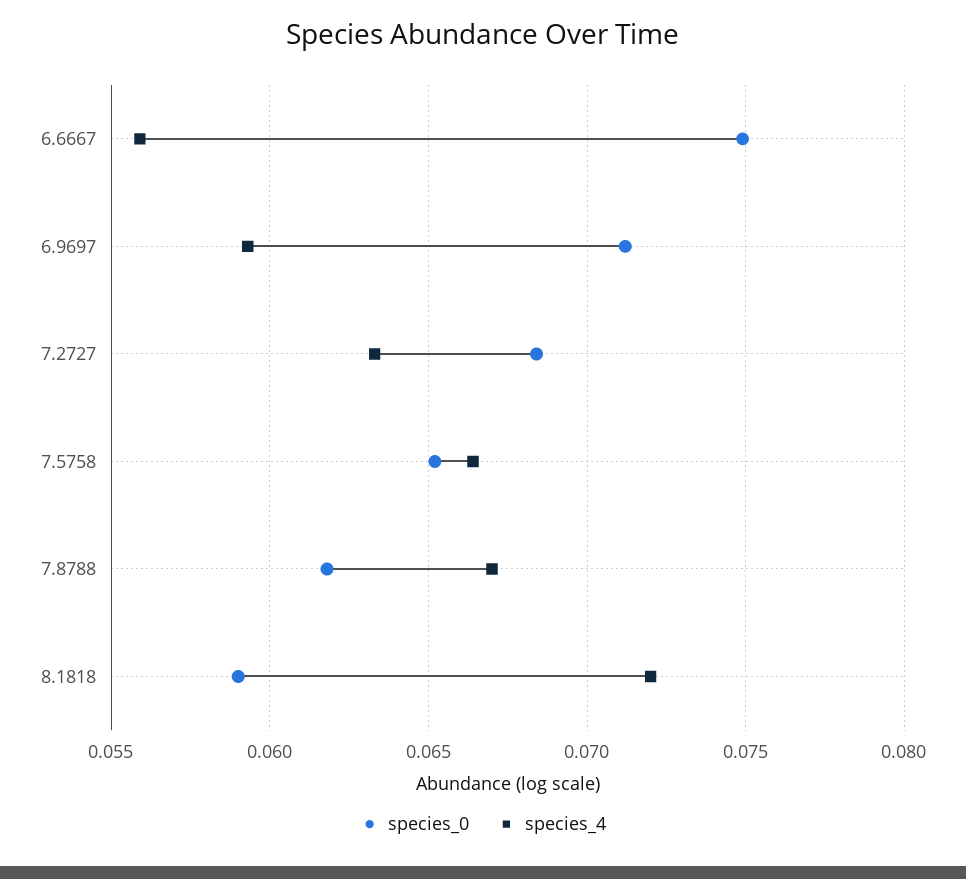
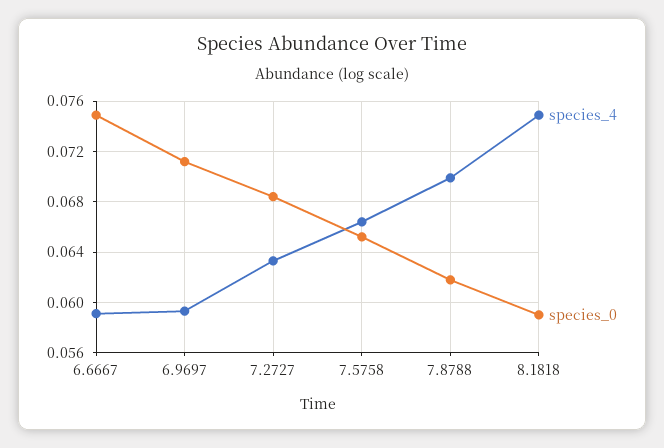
species_4, 6.6667: 0.056 -> 0.059
species_4, 7.8788: 0.067 -> 0.07
species_4, 8.1818: 0.072 -> 0.075

